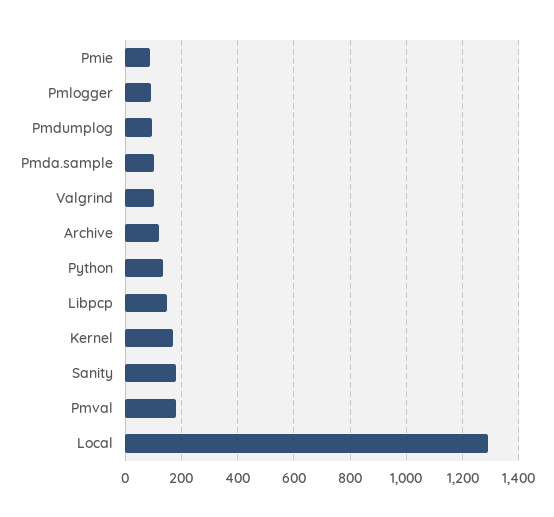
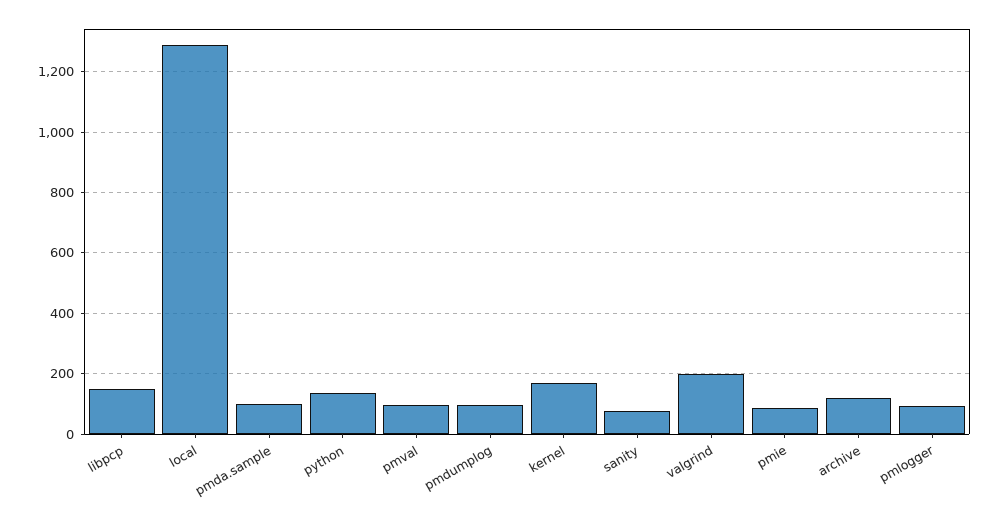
Valgrind: 100 -> 200
Sanity: 175 -> 80
Pmval: 175 -> 100

